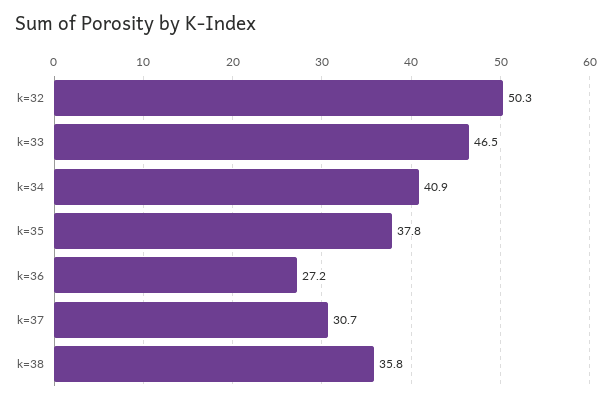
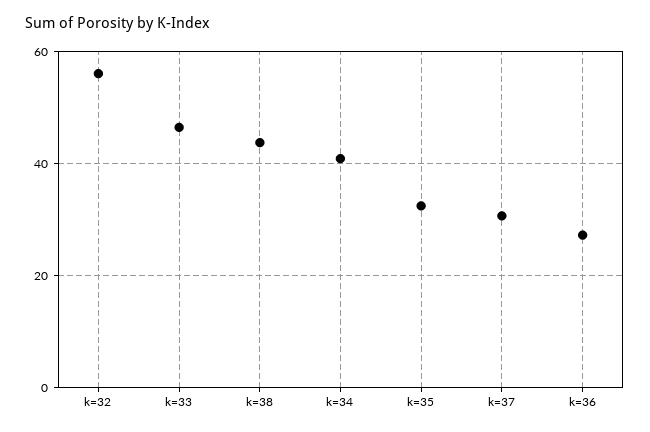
k=32: 50.3 -> 56
k=35: 37.8 -> 32
k=38: 35.8 -> 44

